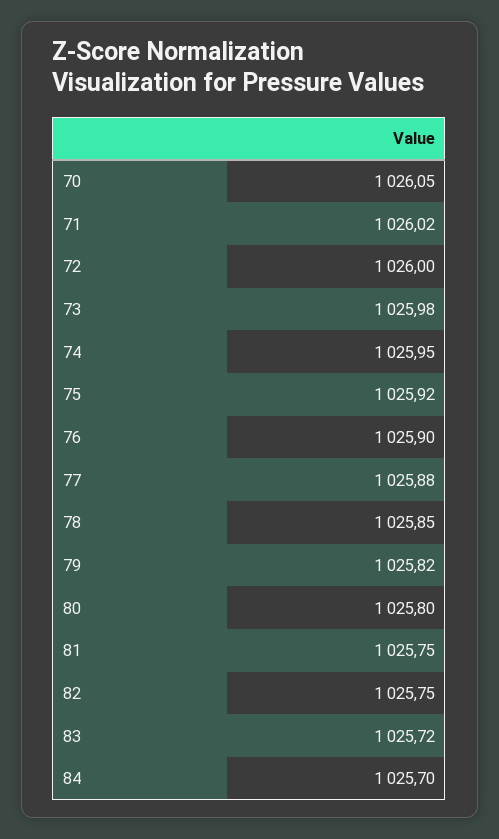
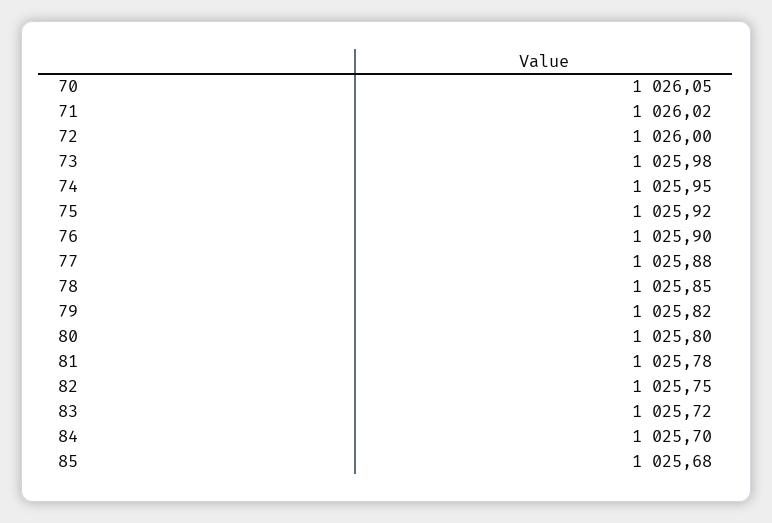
81: 1025.75 -> 1025.78
85: none -> 1025.68

